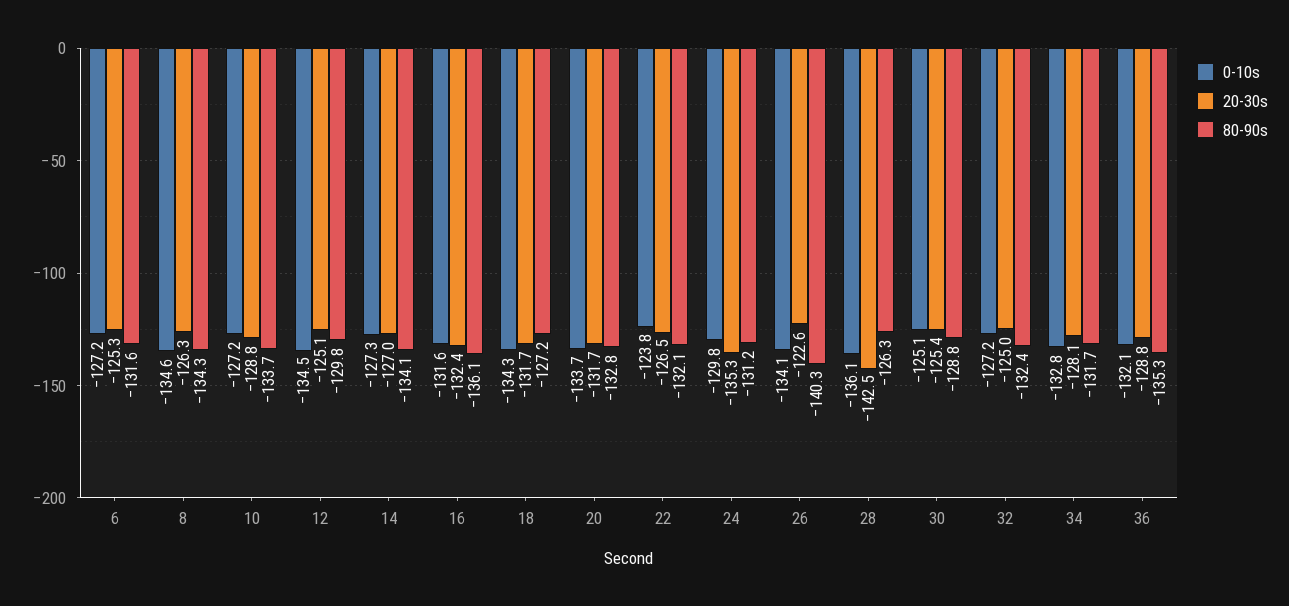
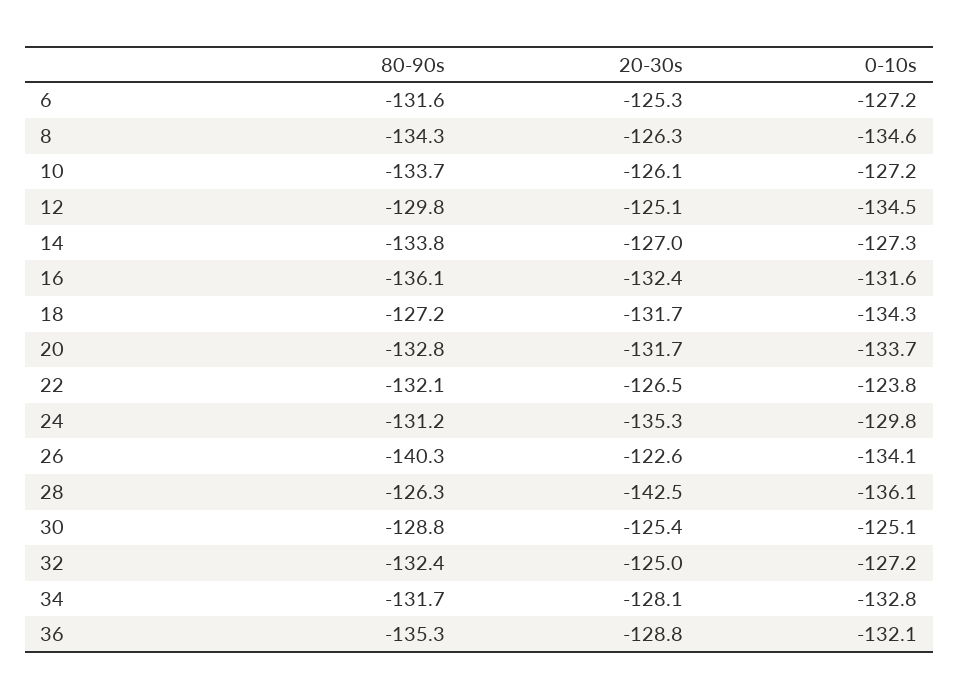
20-30s, 10: -128.8 -> -126.1
80-90s, 14: -134.1 -> -133.8

